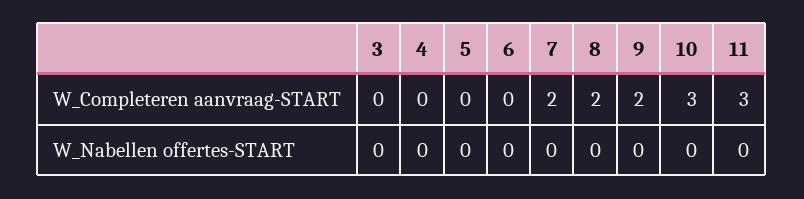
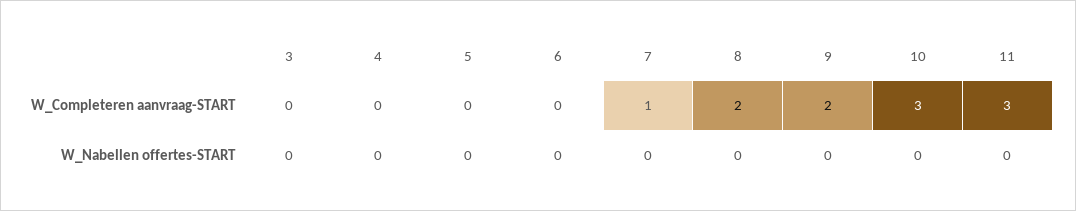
7, W_Completeren aanvraag-START: 2 -> 1

